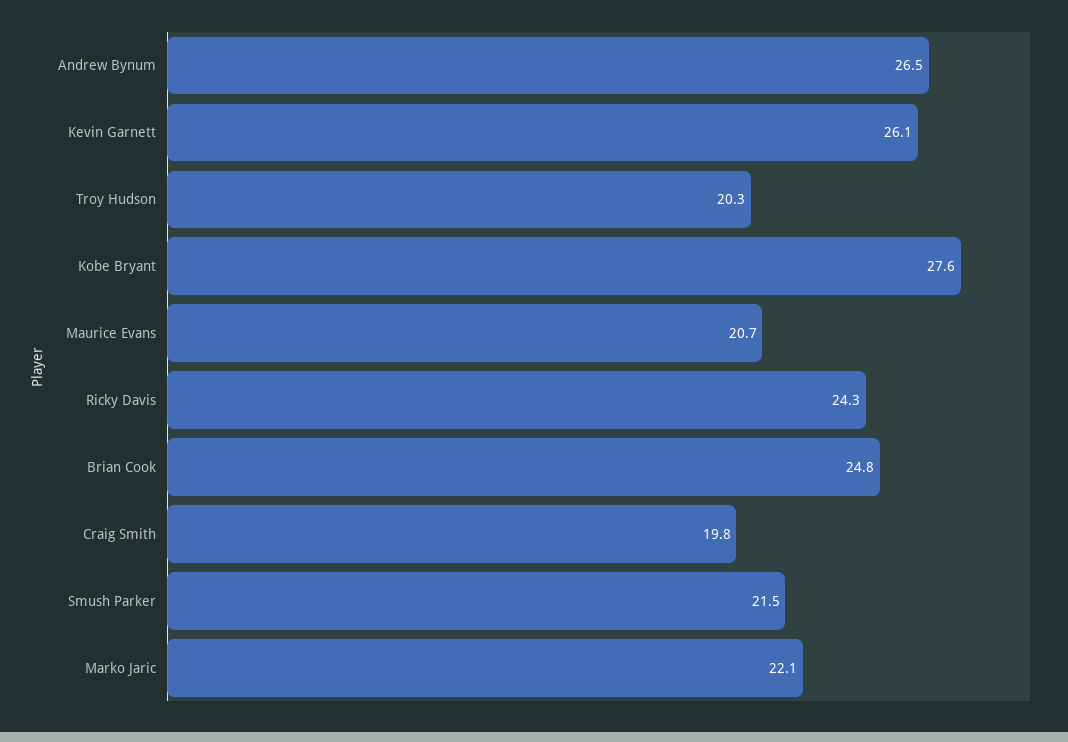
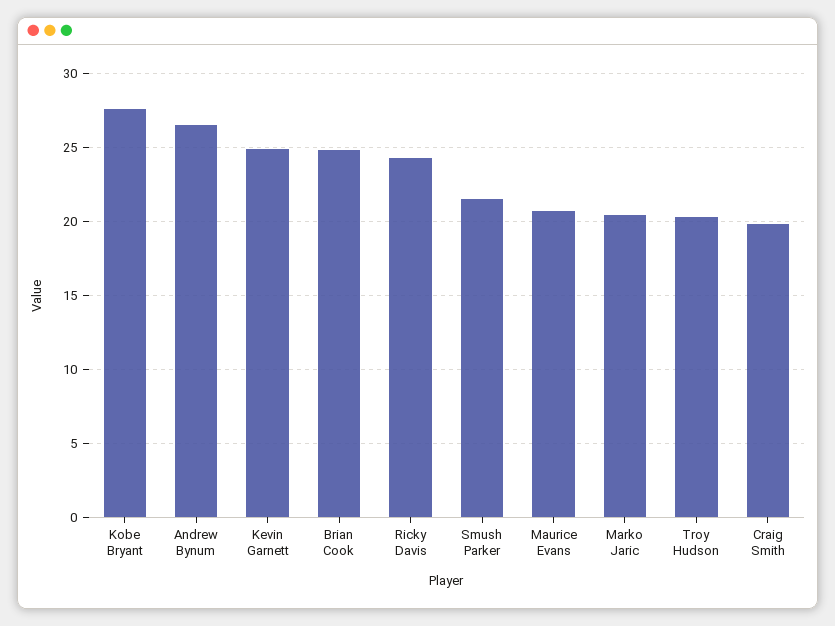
Kevin Garnett: 26.1 -> 25
Marko Jaric: 22.1 -> 20.5

